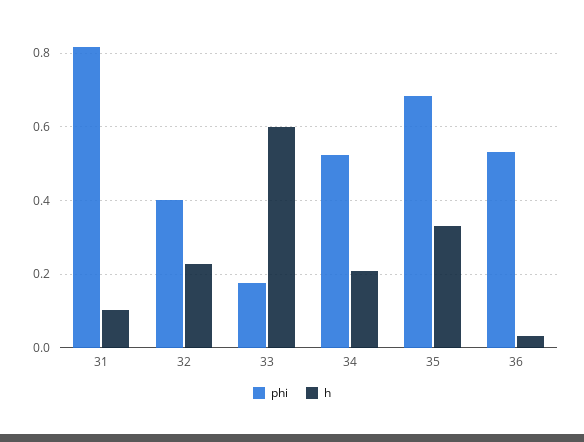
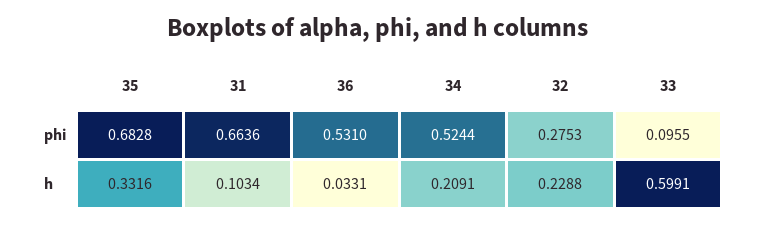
phi, 31: 0.82 -> 0.6636
phi, 32: 0.4 -> 0.2753
phi, 33: 0.18 -> 0.0955

